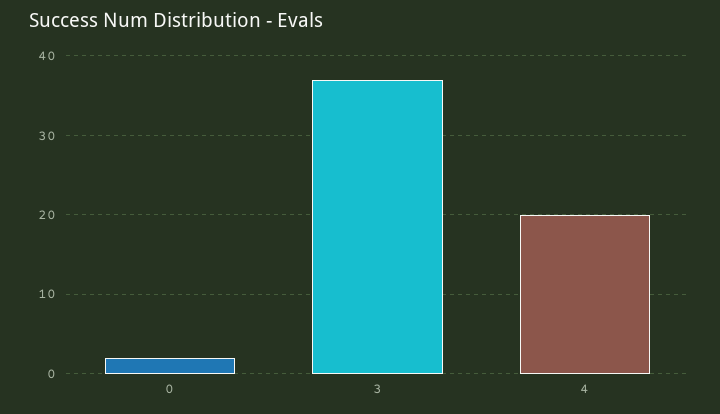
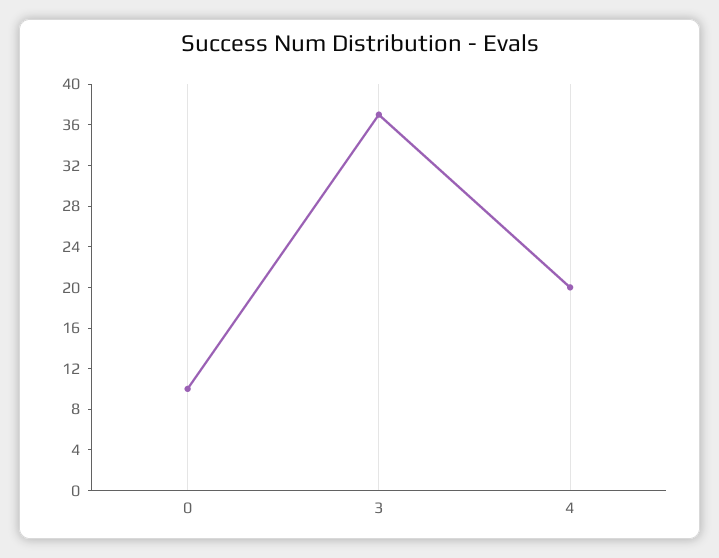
0: 2 -> 10

